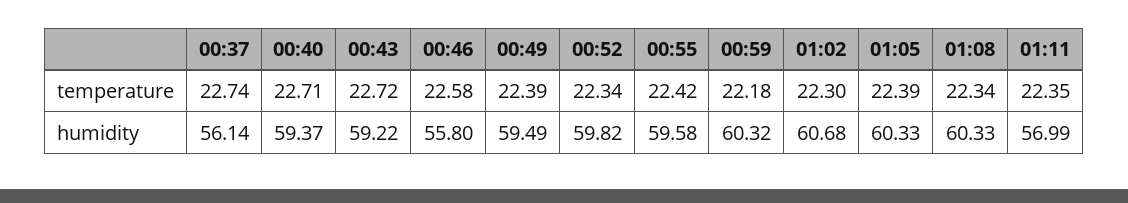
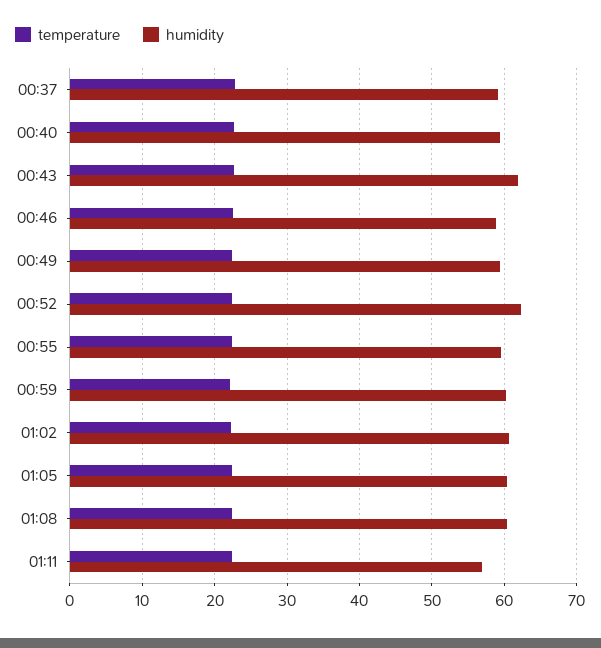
humidity, 00:37: 56.14 -> 59
humidity, 00:43: 59.22 -> 62
humidity, 00:46: 55.8 -> 59
humidity, 00:52: 59.82 -> 62

